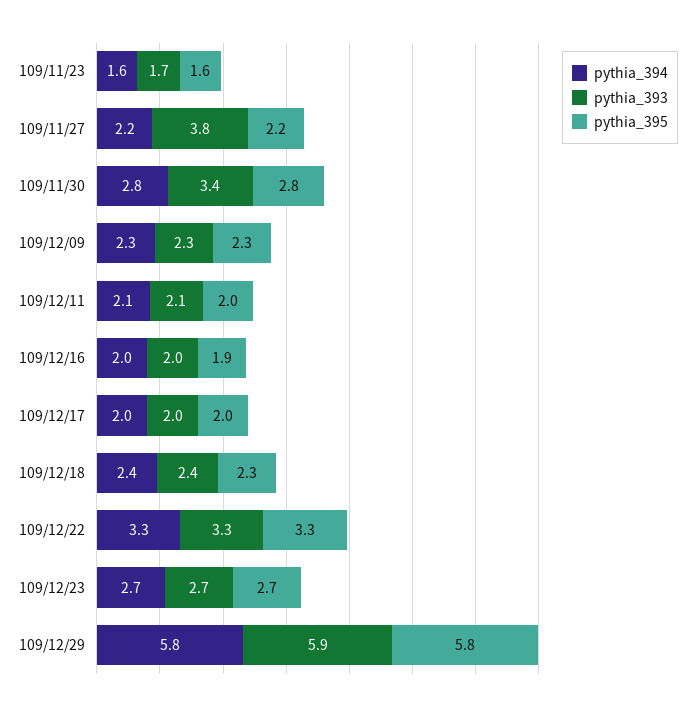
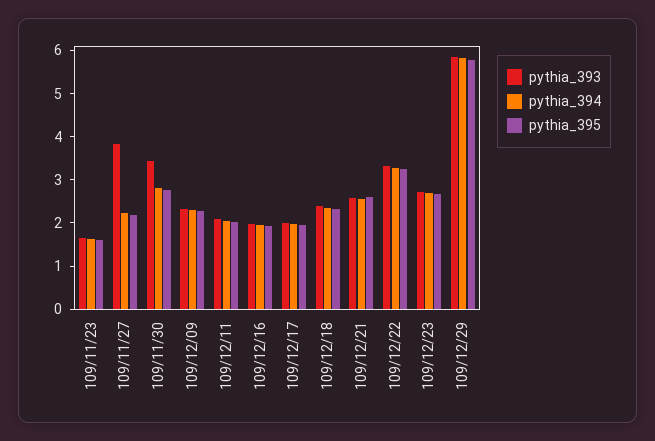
pythia_393, 109/12/21: none -> 2.6
pythia_394, 109/12/21: none -> 2.6
pythia_395, 109/12/21: none -> 2.6

